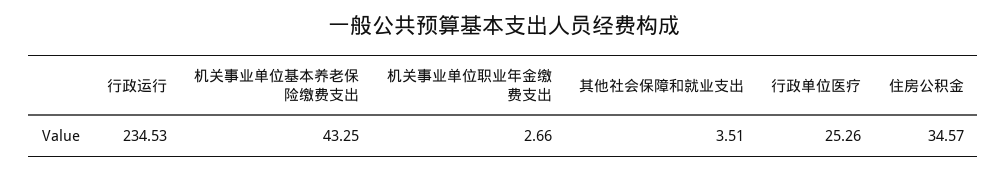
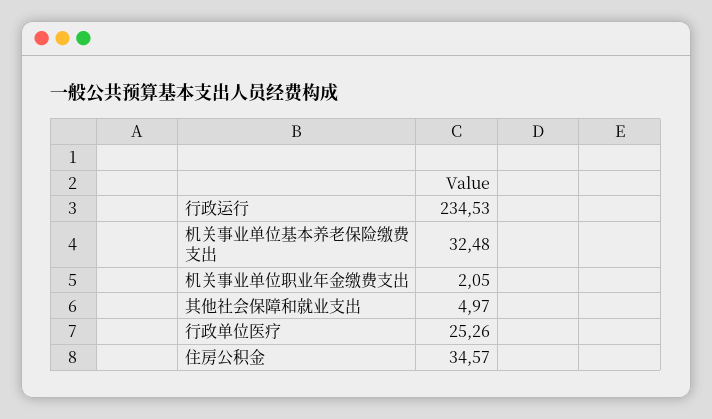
机关事业单位基本养老保险缴费支出: 43.25 -> 32.48
机关事业单位职业年金缴费支出: 2.66 -> 2.05
其他社会保障和就业支出: 3.51 -> 4.97

